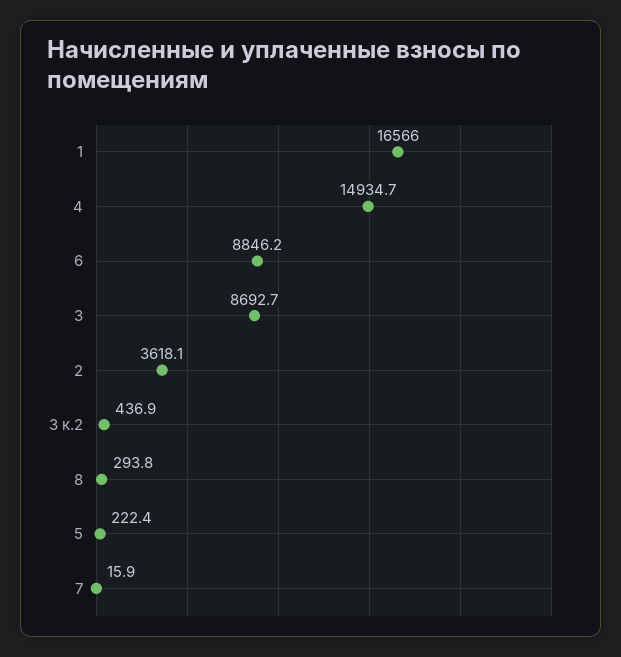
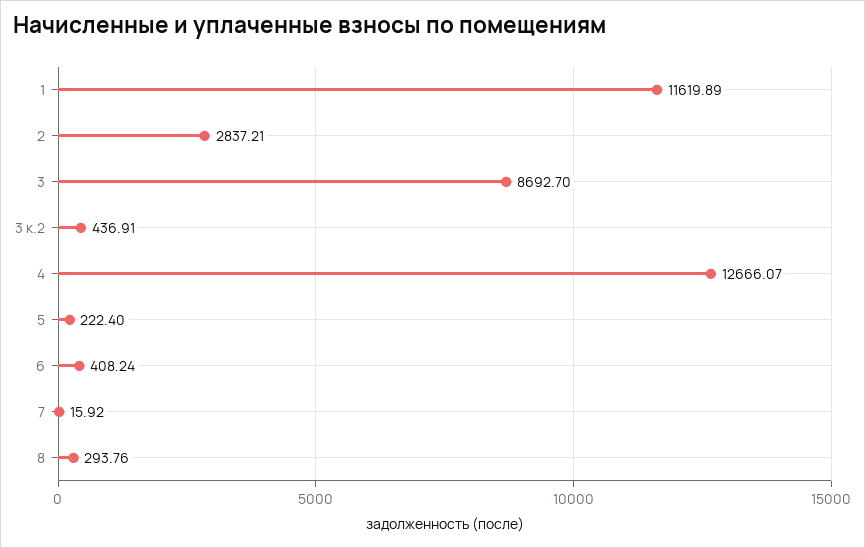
1: 16566 -> 11619.89
4: 14934.7 -> 12666.07
6: 8846.2 -> 408.24
2: 3618.1 -> 2837.21

